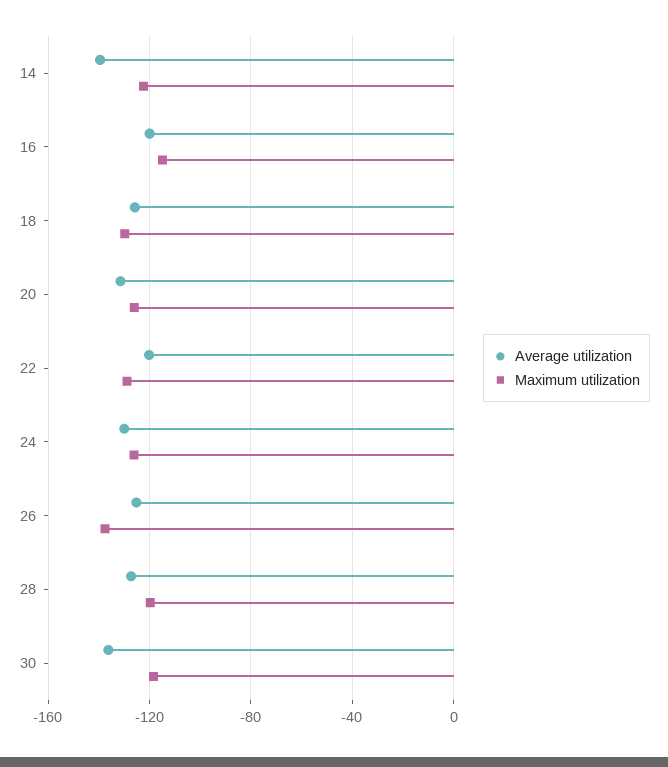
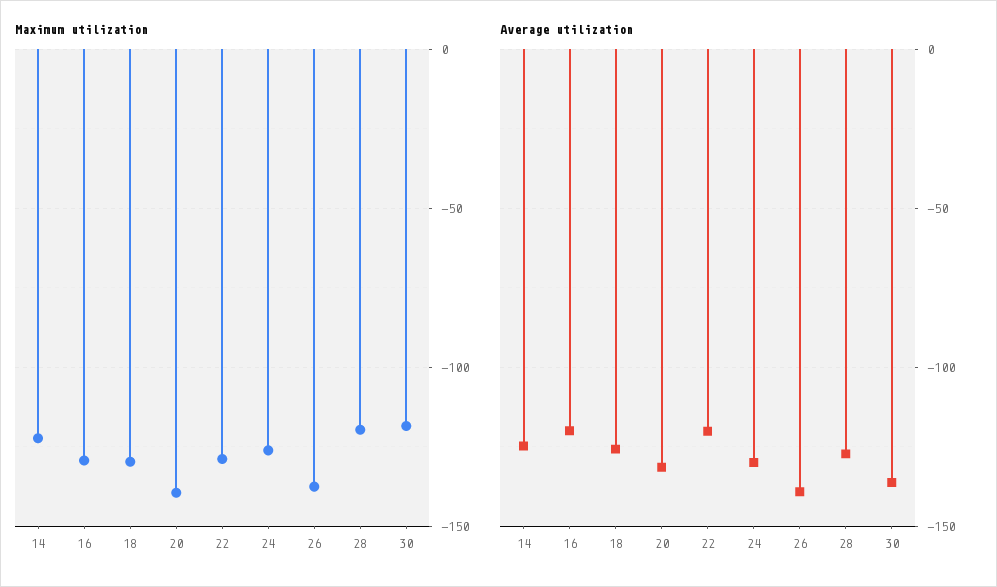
Average utilization, 14: -140 -> -125
Maximum utilization, 16: -115 -> -130
Maximum utilization, 20: -125 -> -140
Average utilization, 26: -125 -> -140

